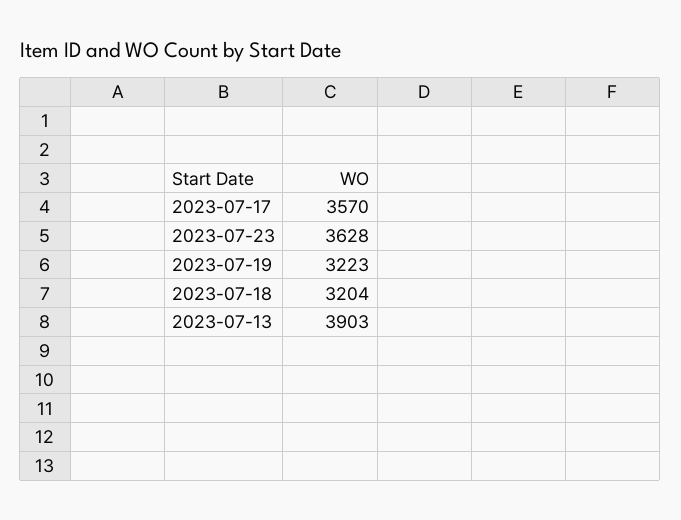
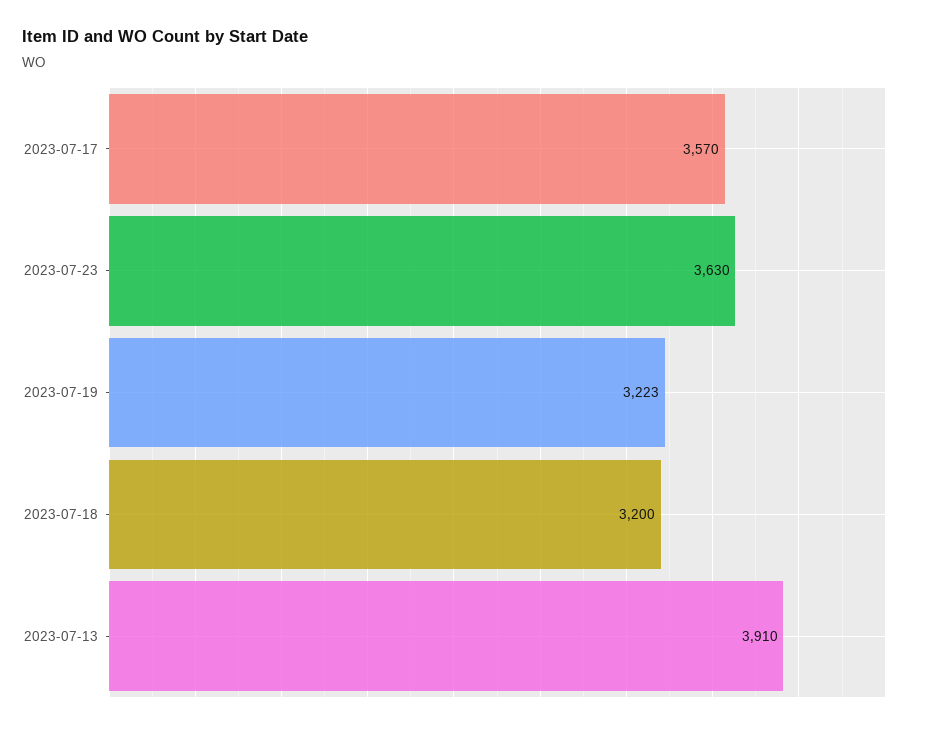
2023-07-23: 3628 -> 3630
2023-07-18: 3204 -> 3200
2023-07-13: 3903 -> 3910

